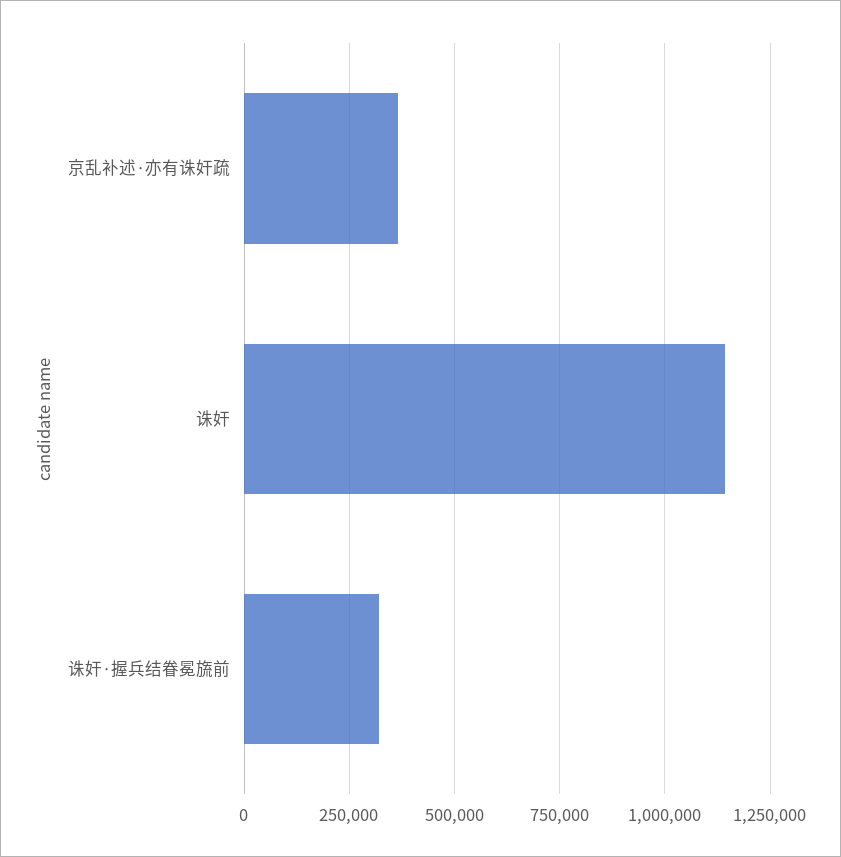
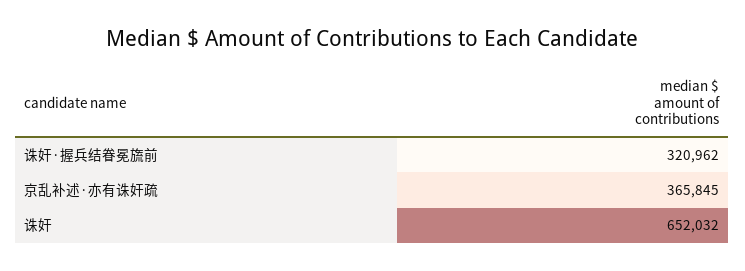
诛奸: 1150000 -> 652032

